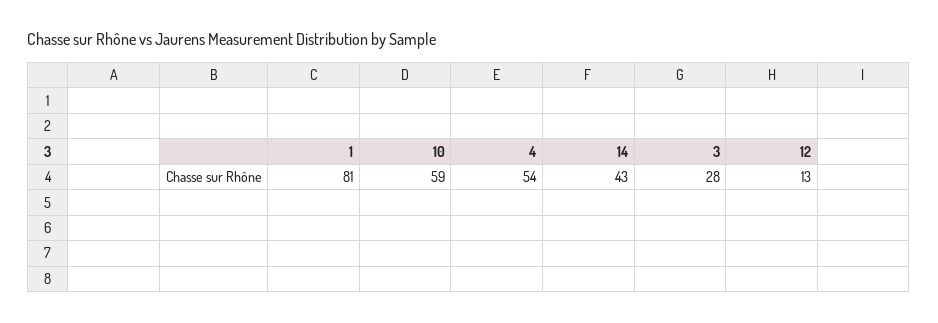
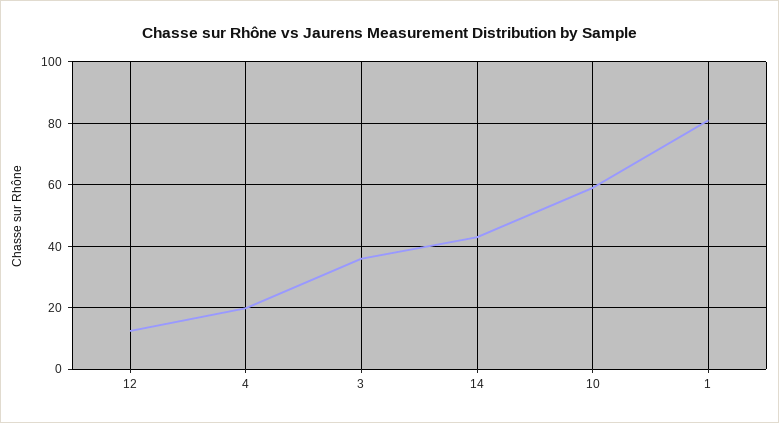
4: 54 -> 20
3: 28 -> 36

